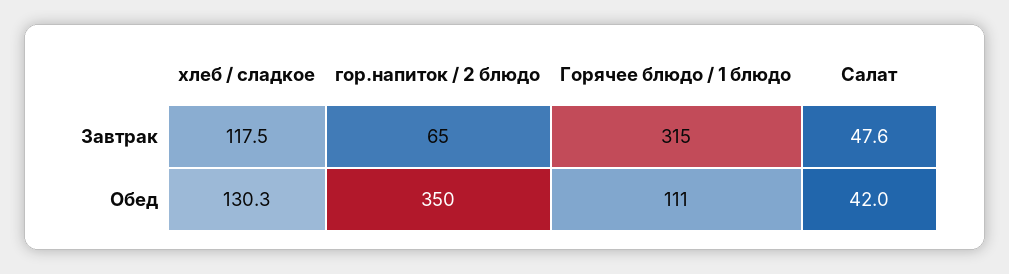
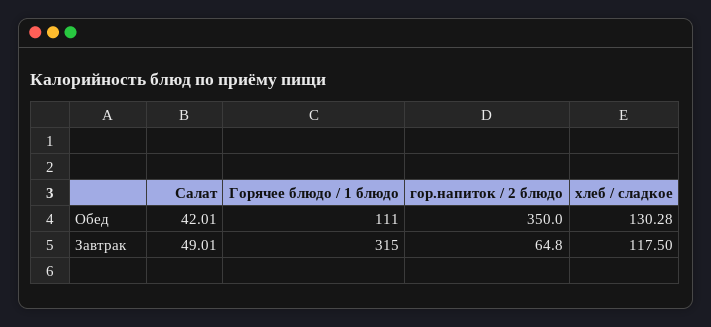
Салат, Завтрак: 47.6 -> 49.01

